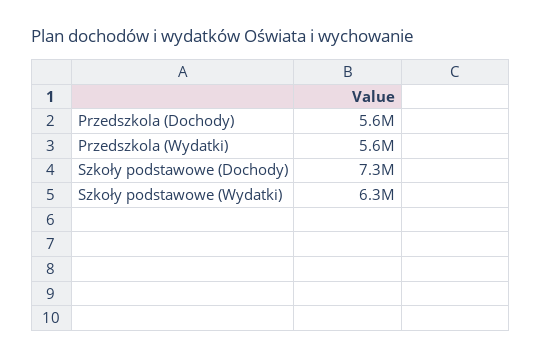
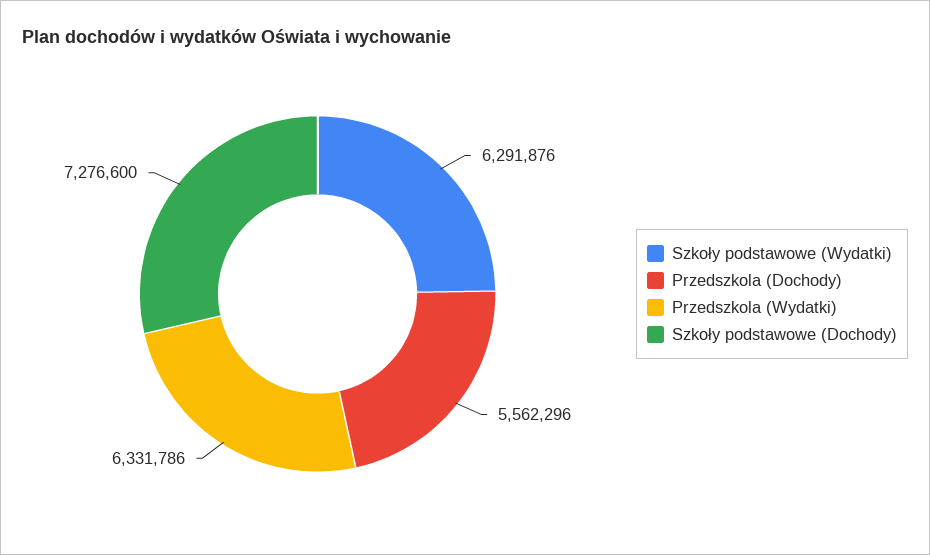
Przedszkola (Wydatki): 5600000 -> 6331786

